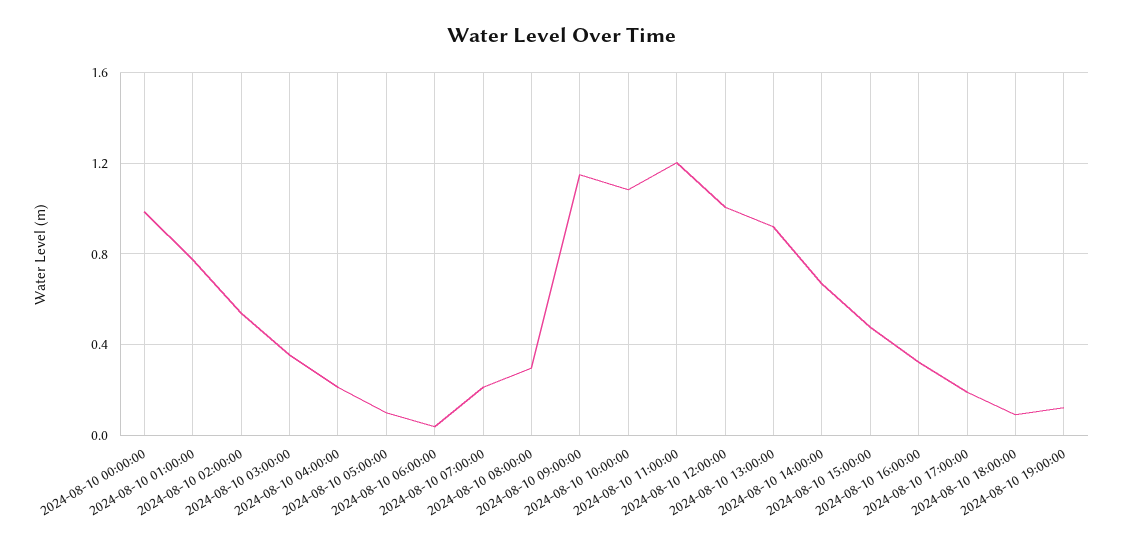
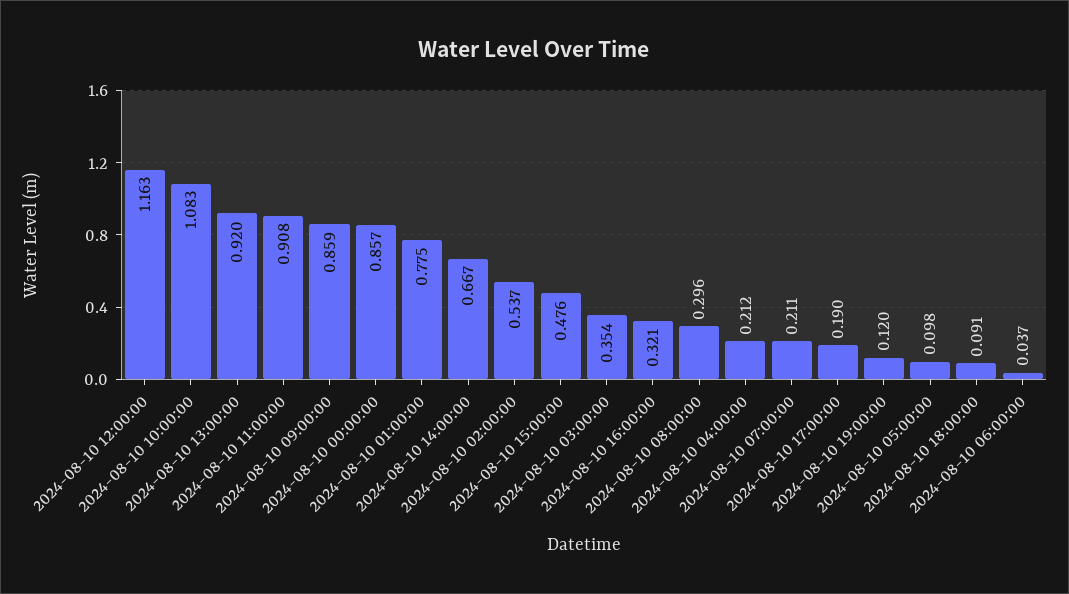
2024-08-10 00:00:00: 1 -> 0.857
2024-08-10 09:00:00: 1.15 -> 0.859
2024-08-10 11:00:00: 1.2 -> 0.908
2024-08-10 12:00:00: 1 -> 1.163

